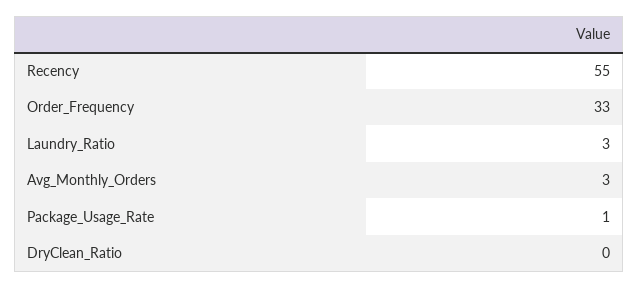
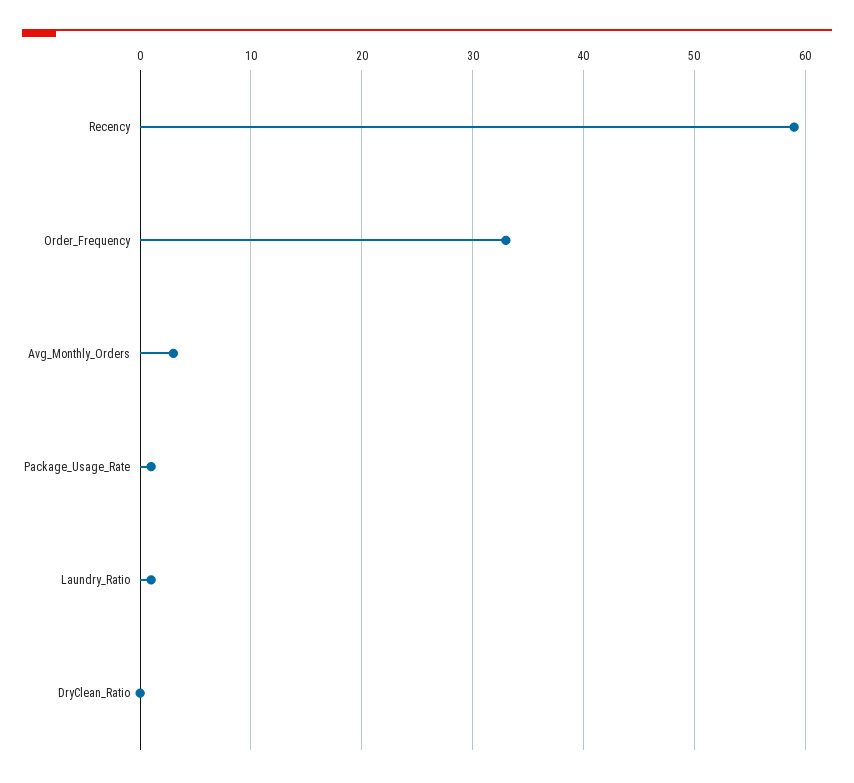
Recency: 55 -> 59
Laundry_Ratio: 3 -> 1

